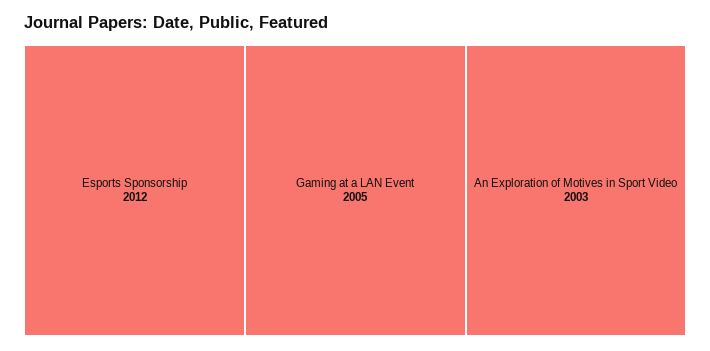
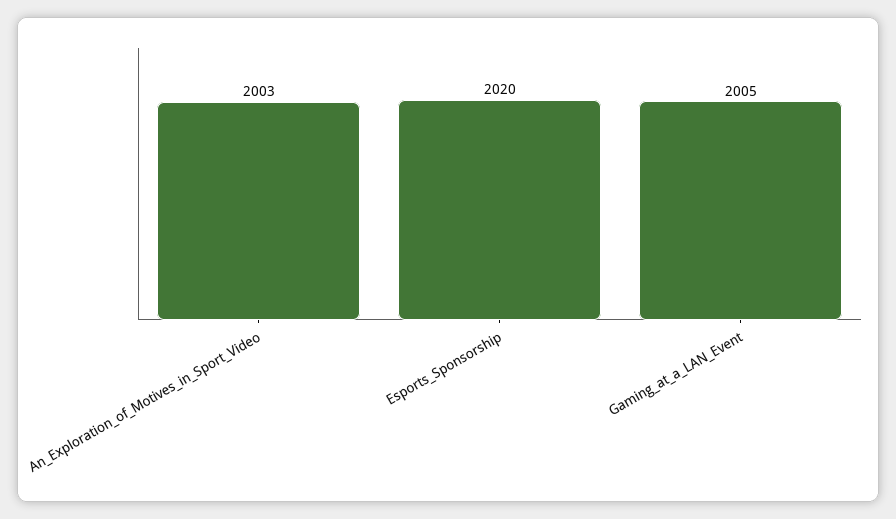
Esports Sponsorship: 2012 -> 2020

